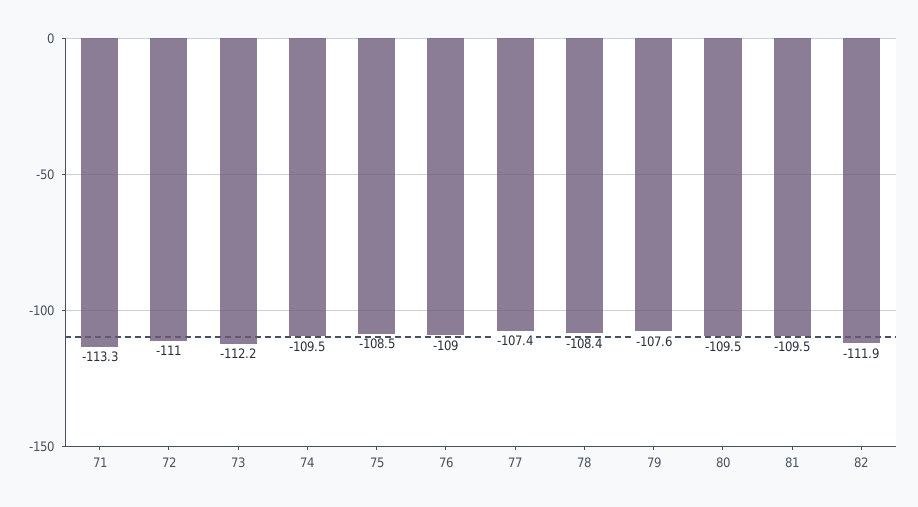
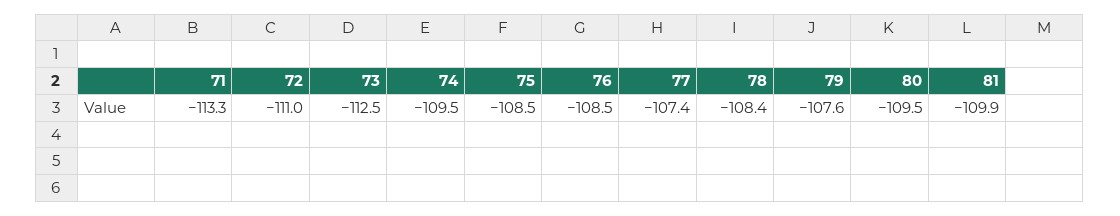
73: -112.2 -> -112.5
76: -109 -> -108.5
81: -109.5 -> -109.9
82: -111.9 -> none

